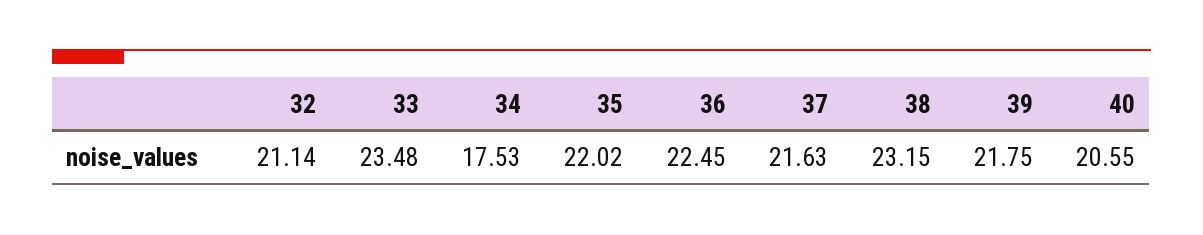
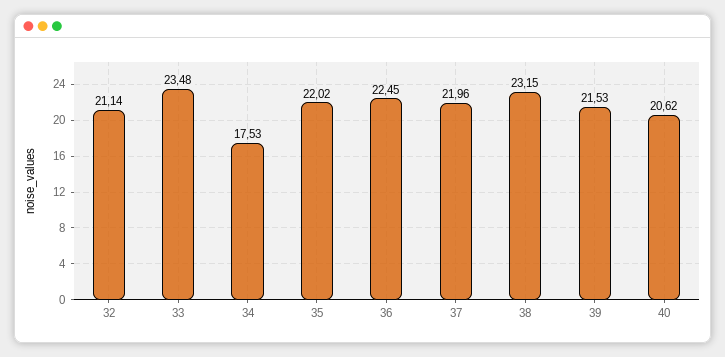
37: 21.63 -> 21.96
39: 21.75 -> 21.53
40: 20.55 -> 20.62

